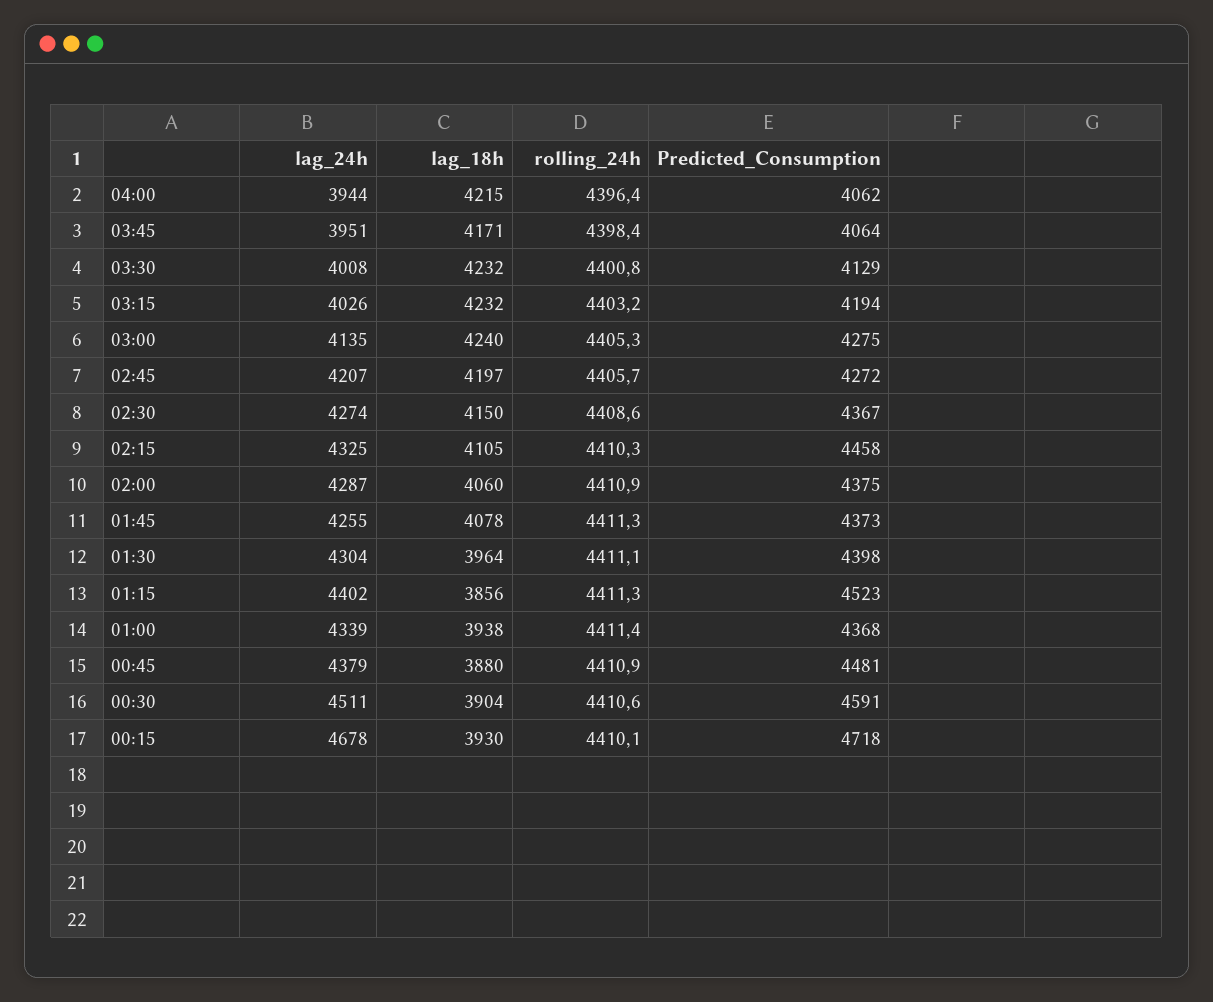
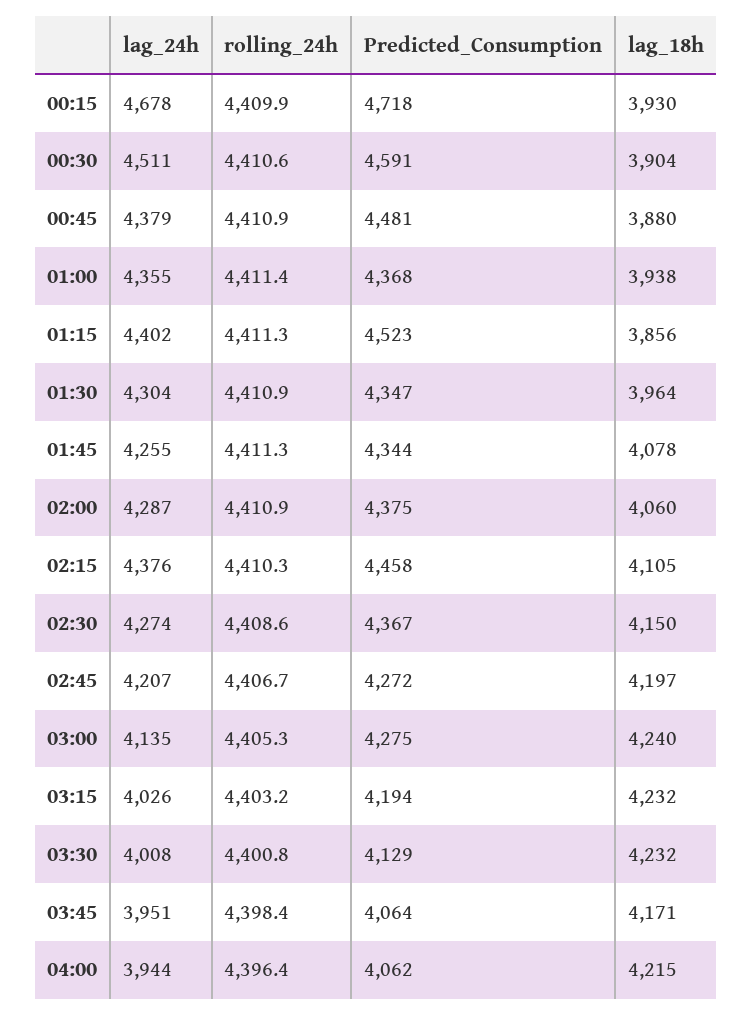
rolling_24h, 02:45: 4405.7 -> 4406.7
lag_24h, 02:15: 4325 -> 4376
Predicted_Consumption, 01:45: 4373 -> 4344
rolling_24h, 01:30: 4411.1 -> 4410.9
Predicted_Consumption, 01:30: 4398 -> 4347
lag_24h, 01:00: 4339 -> 4355
rolling_24h, 00:15: 4410.1 -> 4409.9

